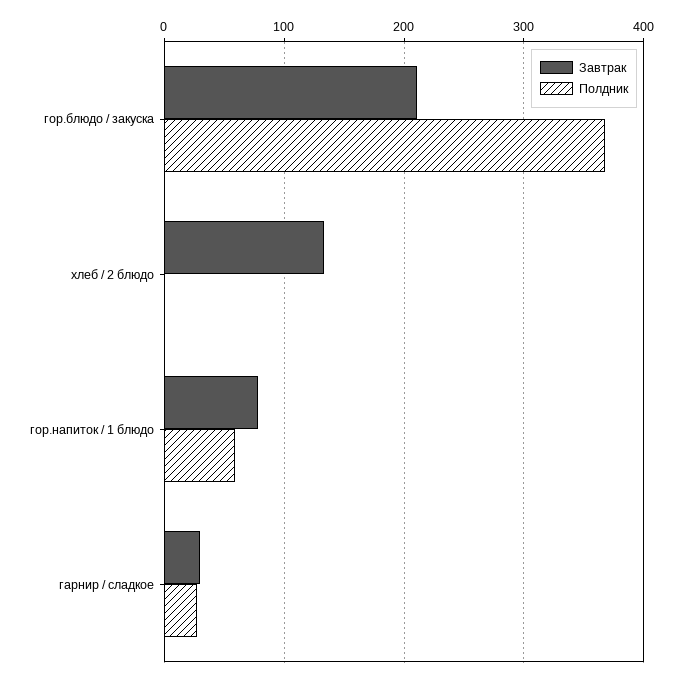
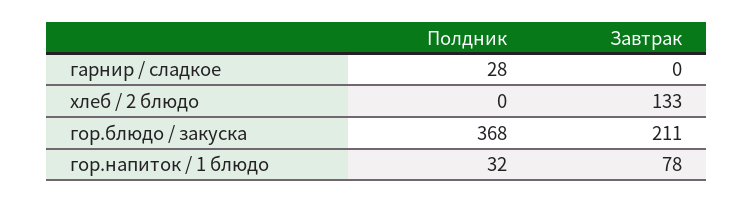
Полдник, гор.напиток / 1 блюдо: 60 -> 32
Завтрак, гарнир / сладкое: 30 -> 0

